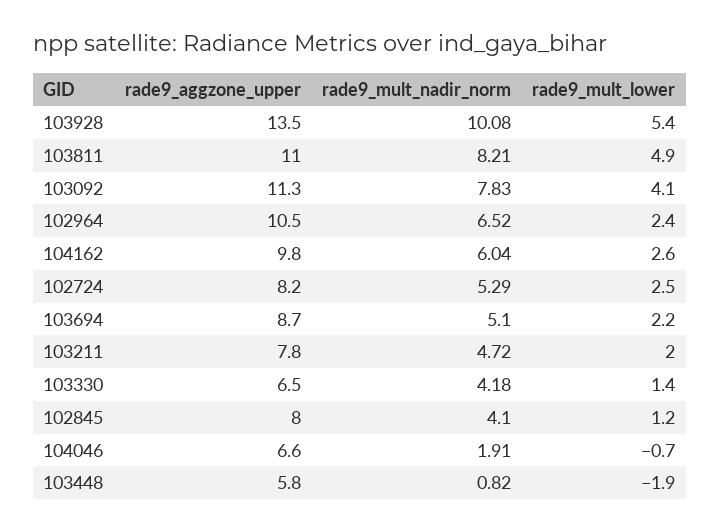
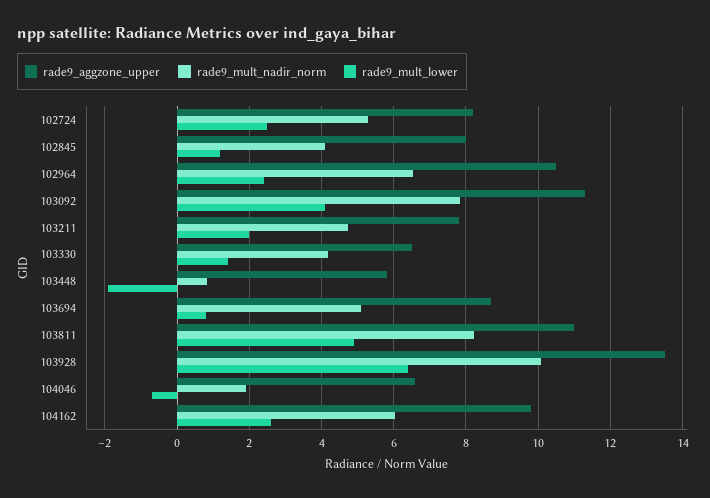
rade9_mult_lower, 103928: 5.4 -> 6.4
rade9_mult_lower, 103694: 2.2 -> 0.8

